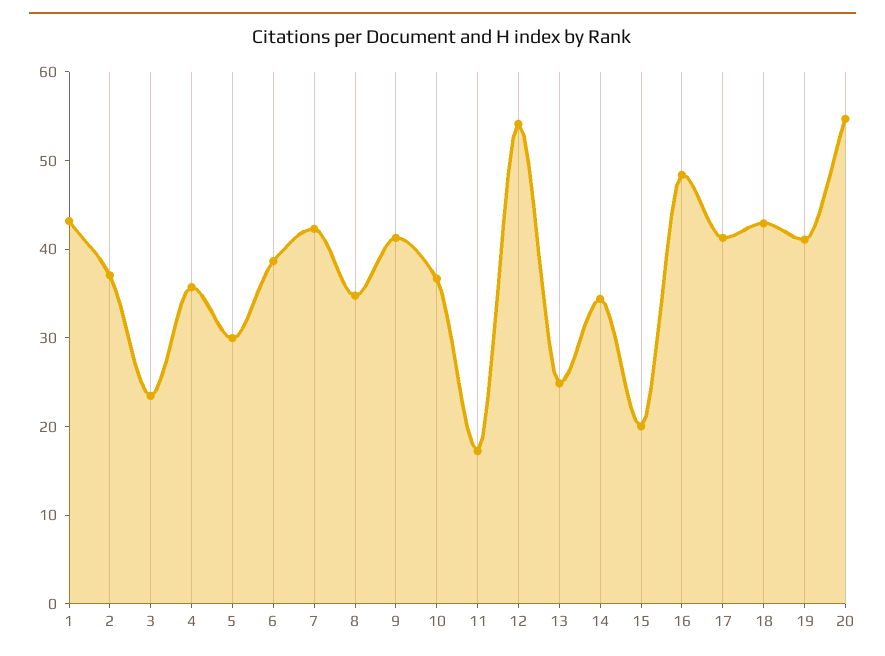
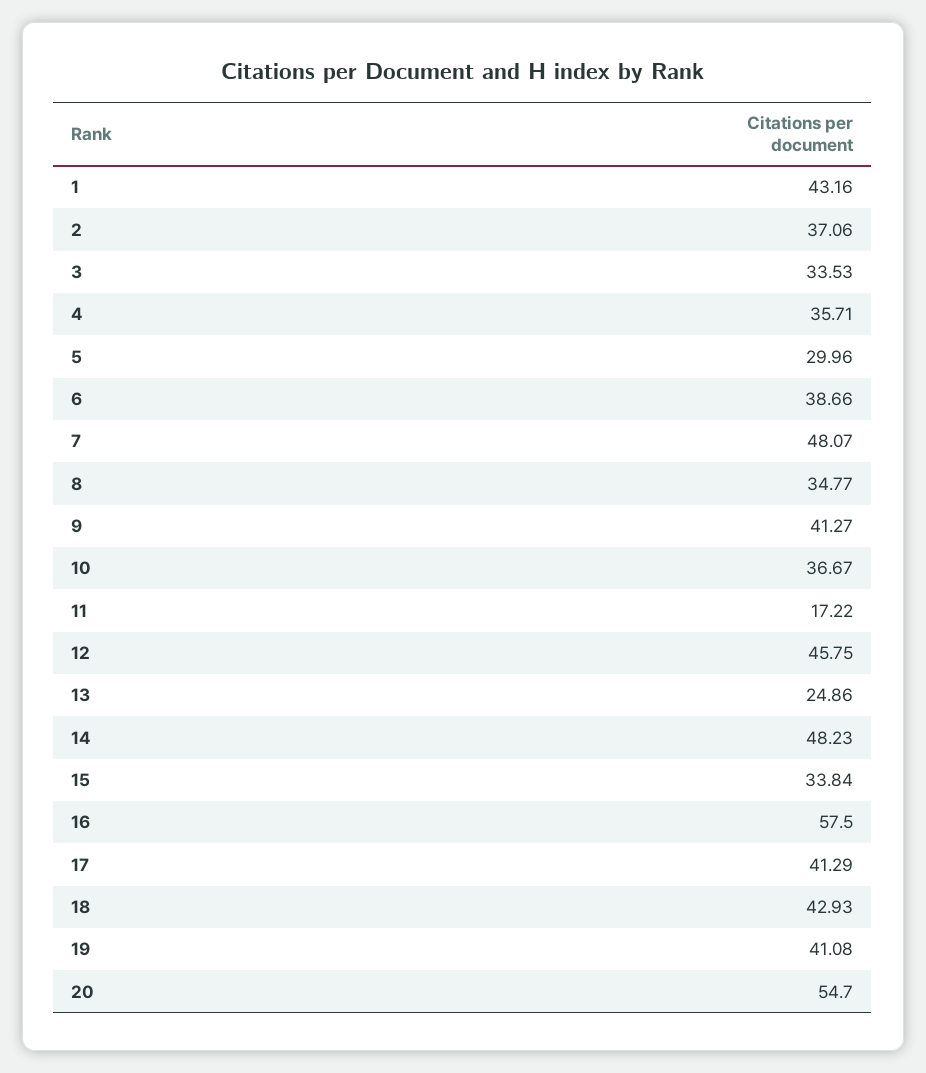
3: 24 -> 33.53
7: 42 -> 48.07
12: 54 -> 45.75
14: 34 -> 48.23
15: 20 -> 33.84
16: 48 -> 57.5

